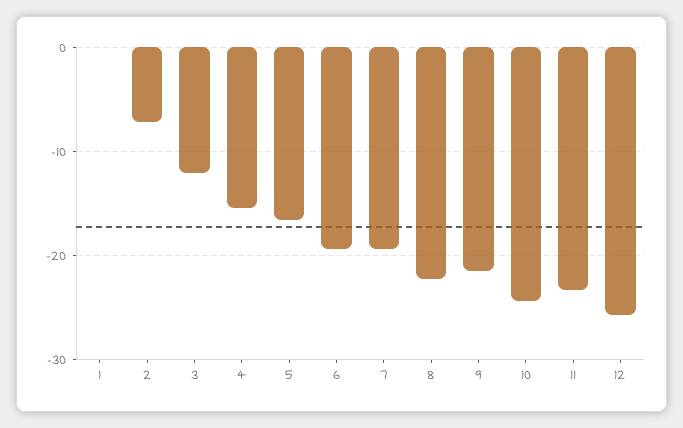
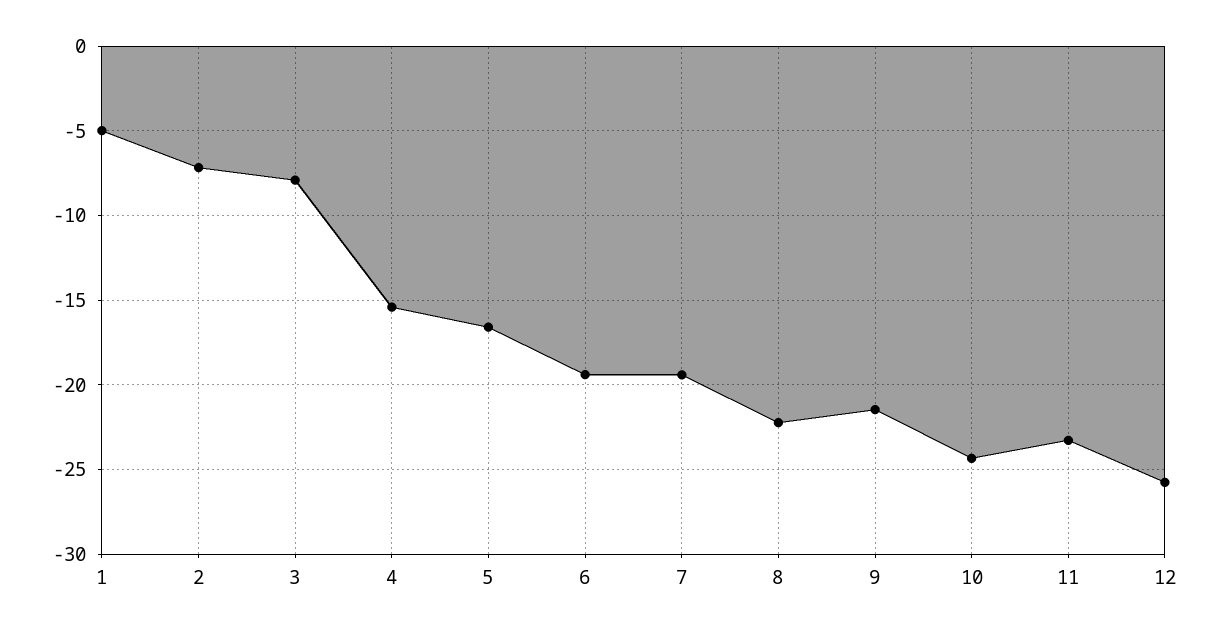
1: 0 -> -5
3: -12 -> -8

